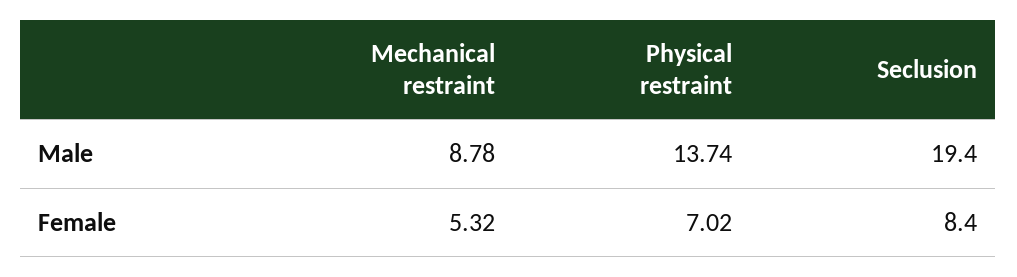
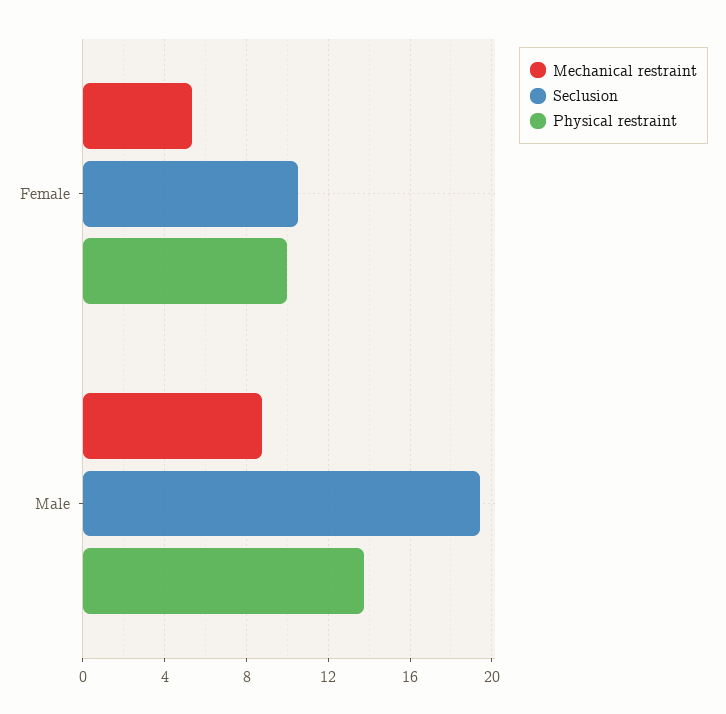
Physical restraint, Female: 7.02 -> 10
Seclusion, Female: 8.4 -> 10.5

